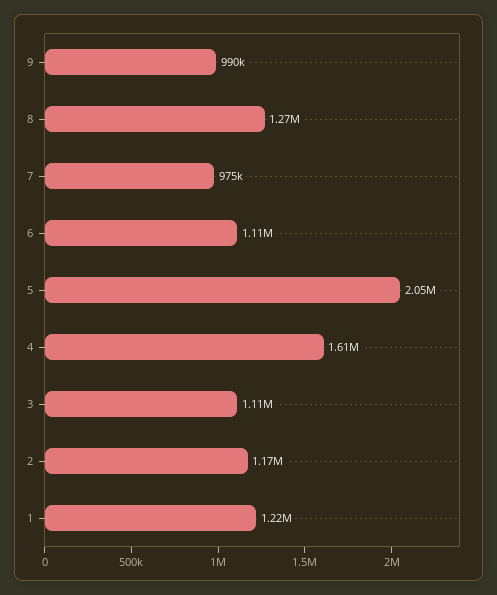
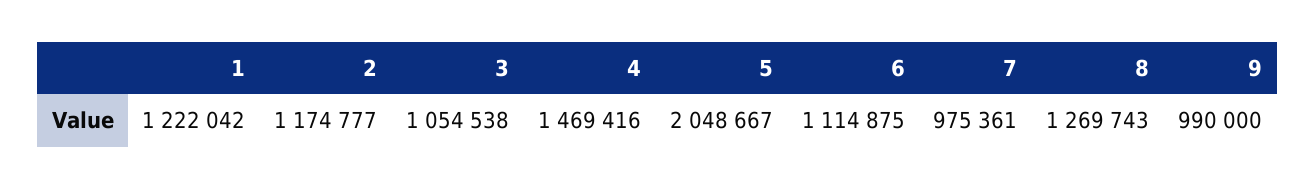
4: 1610000 -> 1469416
3: 1110000 -> 1054538

